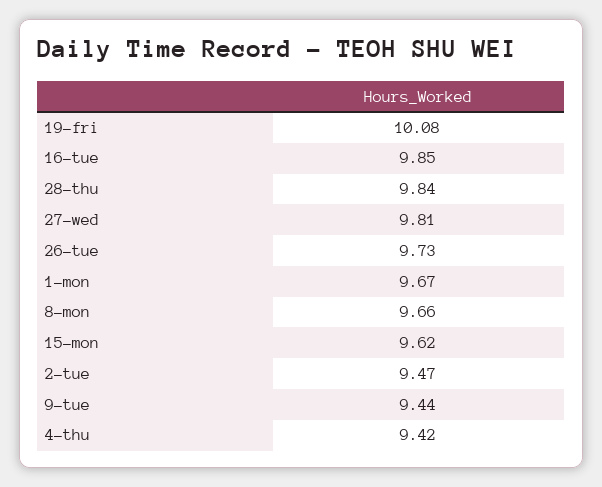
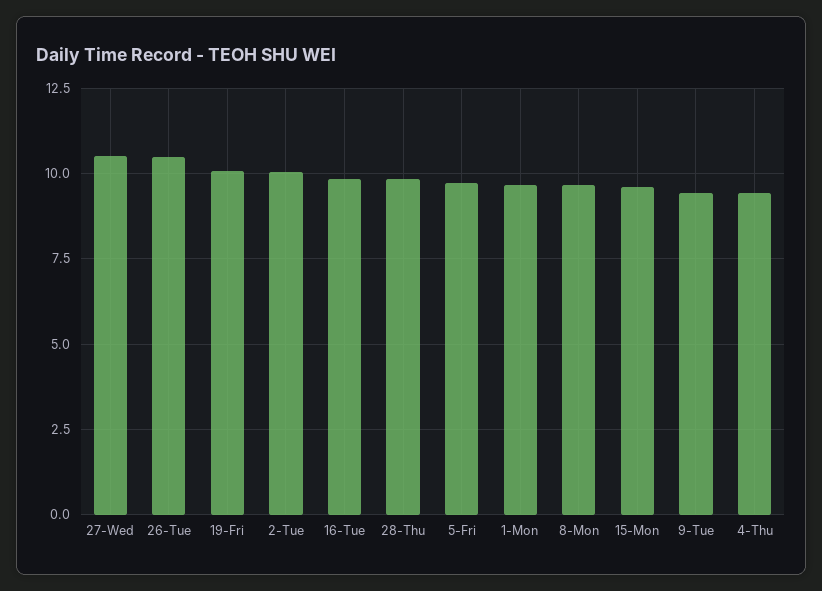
27-wed: 9.81 -> 10.5
26-tue: 9.73 -> 10.5
2-tue: 9.47 -> 10
5-Fri: none -> 9.75

